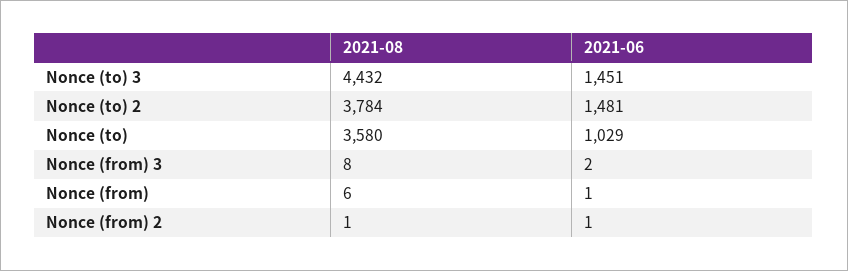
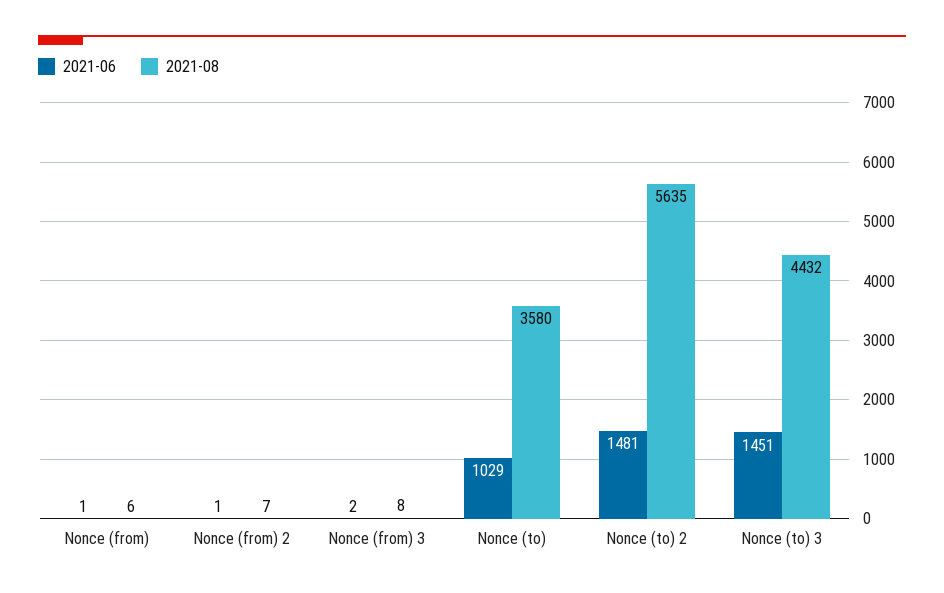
2021-08, Nonce (to) 2: 3784 -> 5635
2021-08, Nonce (from) 2: 1 -> 7

